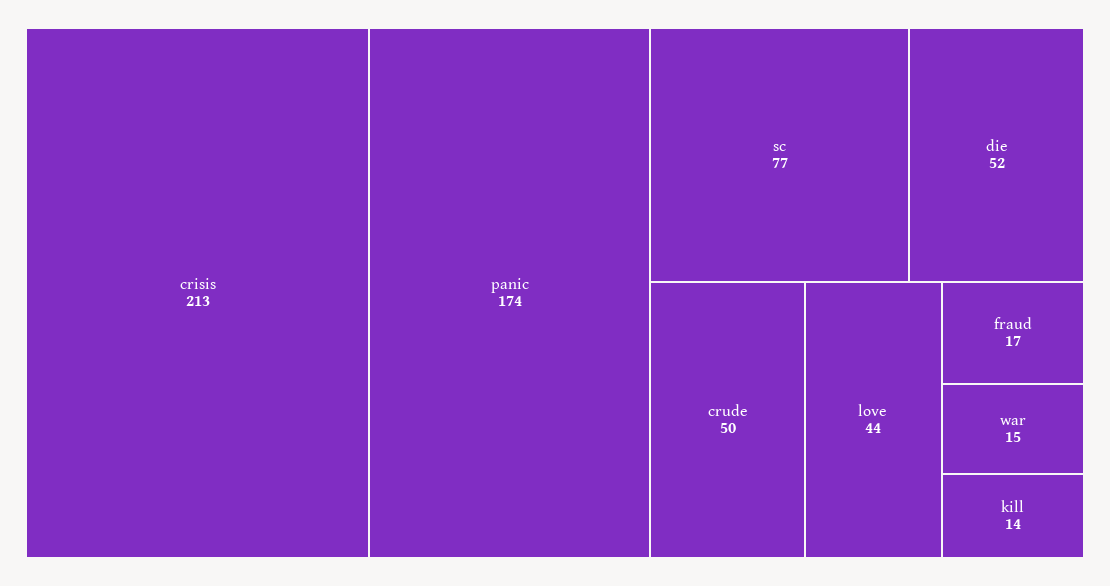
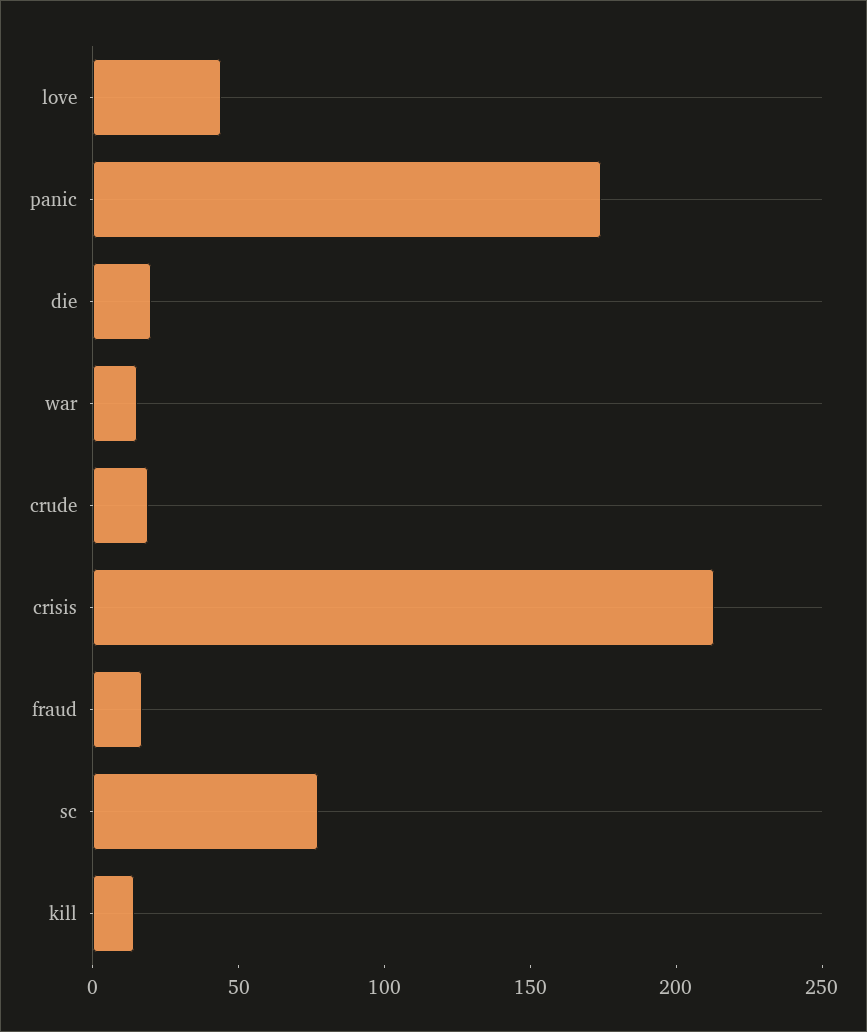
die: 52 -> 20
crude: 50 -> 20

